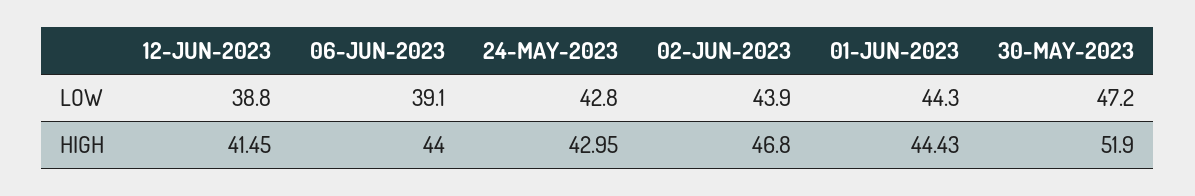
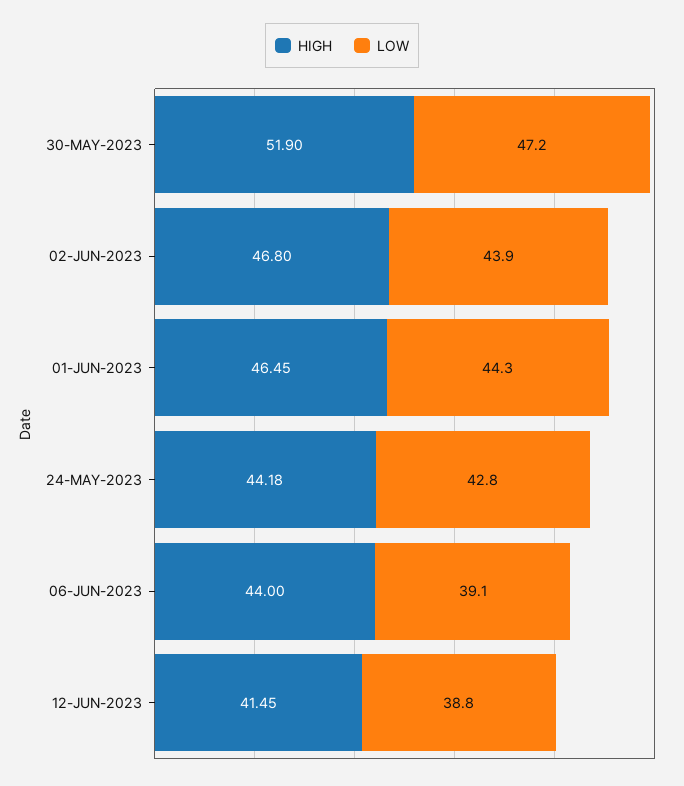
HIGH, 24-MAY-2023: 42.95 -> 44.18
HIGH, 01-JUN-2023: 44.43 -> 46.45

